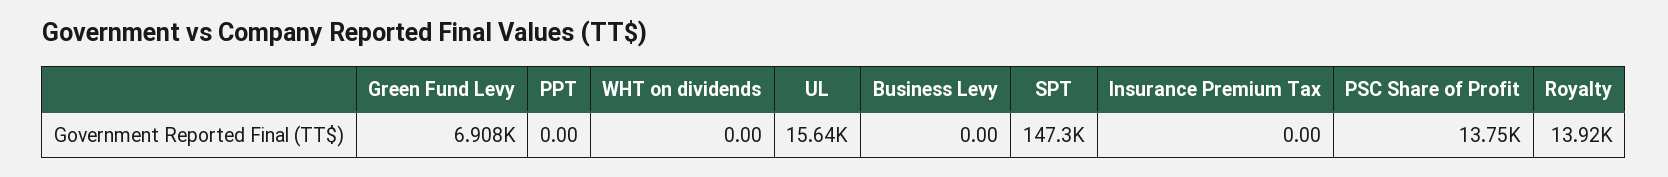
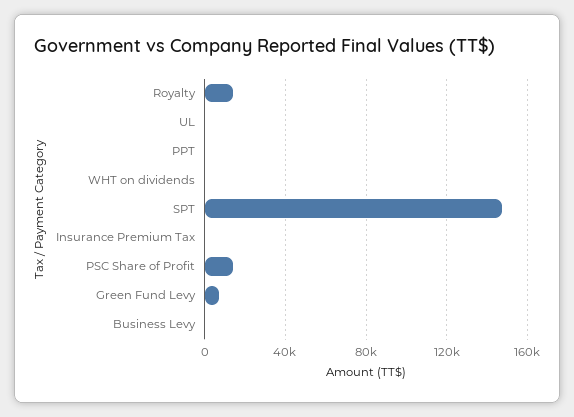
UL: 15640 -> 0

